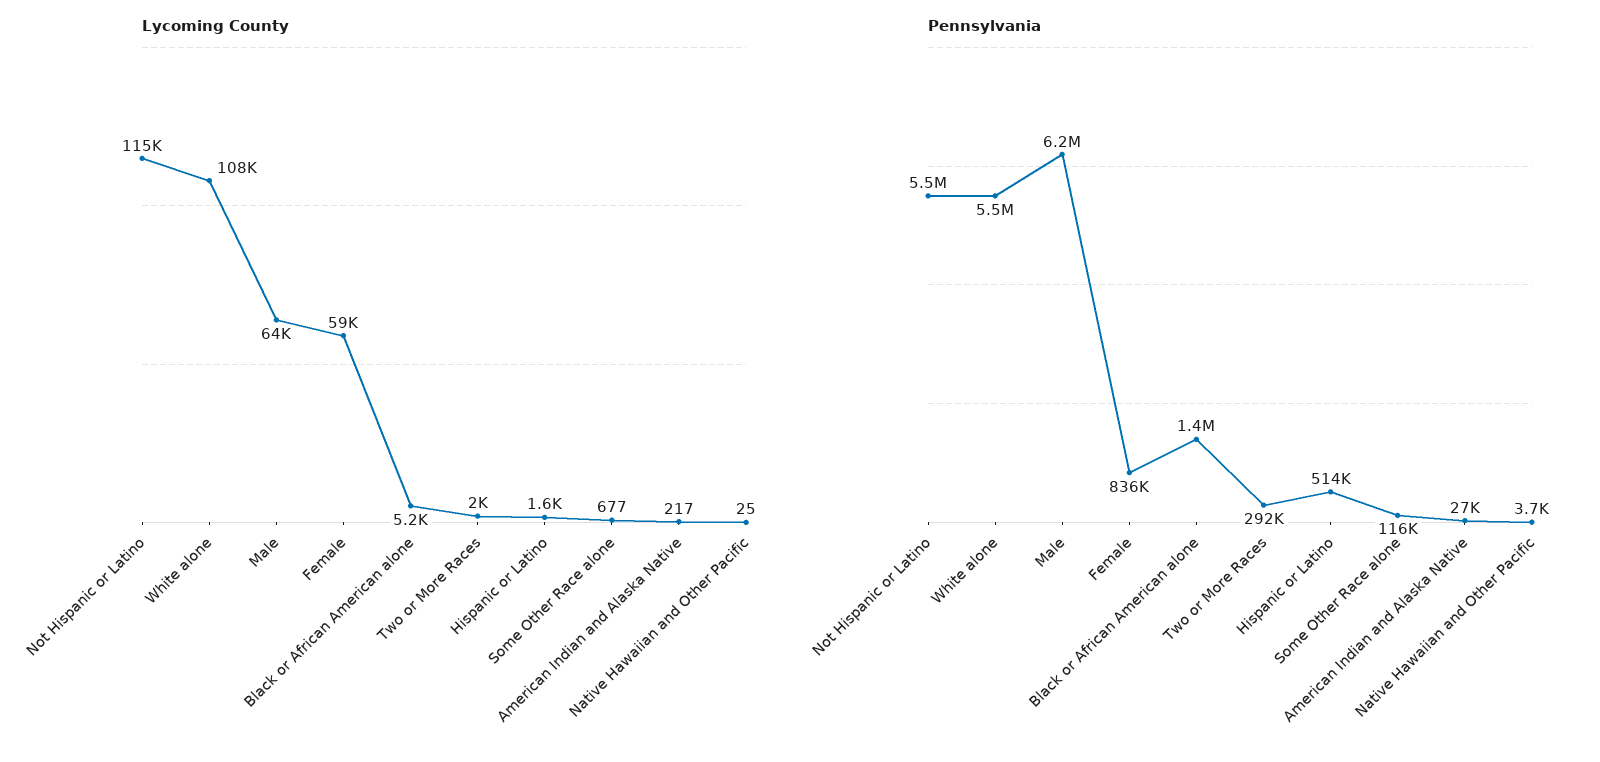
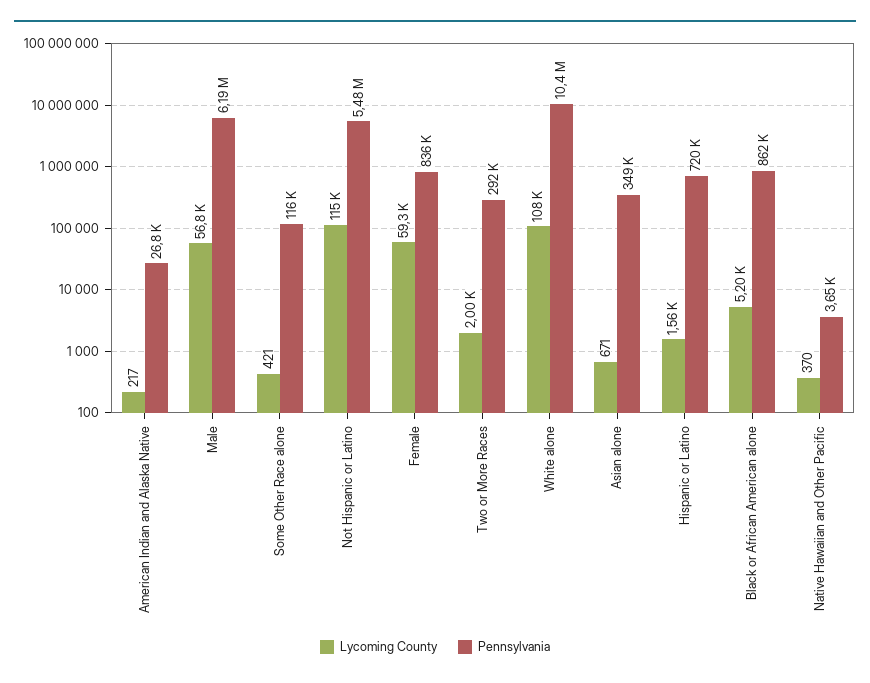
Lycoming County, Male: 64000 -> 56800
Lycoming County, Some Other Race alone: 677 -> 421
Lycoming County, Native Hawaiian and Other Pacific: 25 -> 370
Pennsylvania, White alone: 5500000 -> 10400000
Pennsylvania, Black or African American alone: 1400000 -> 862000
Pennsylvania, Hispanic or Latino: 514000 -> 720000
Lycoming County, Asian alone: none -> 671
Pennsylvania, Asian alone: none -> 349000

